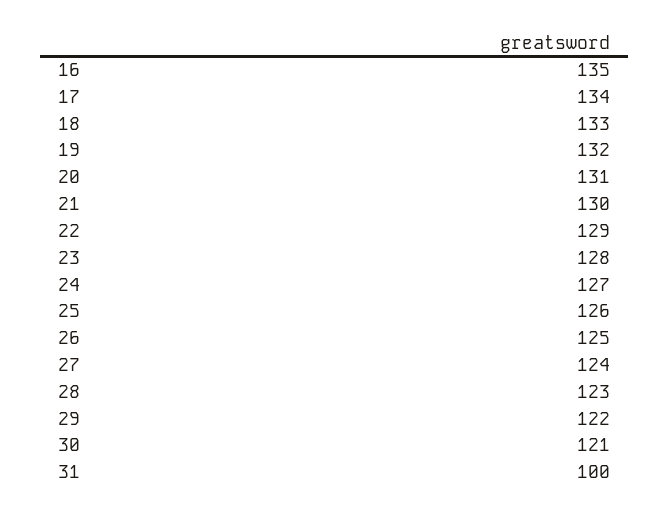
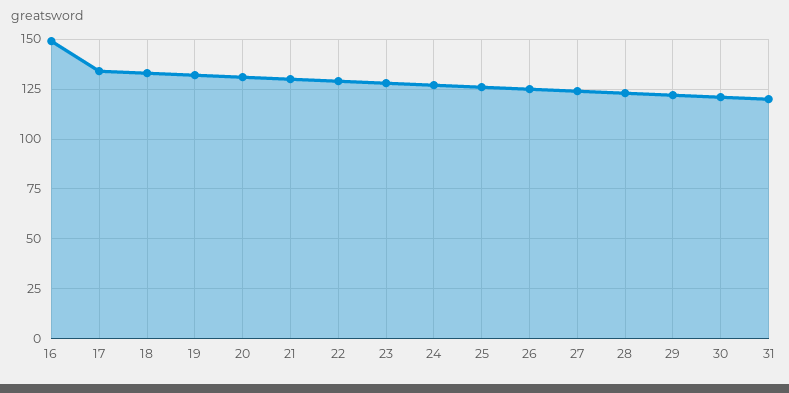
16: 135 -> 150
31: 100 -> 120

